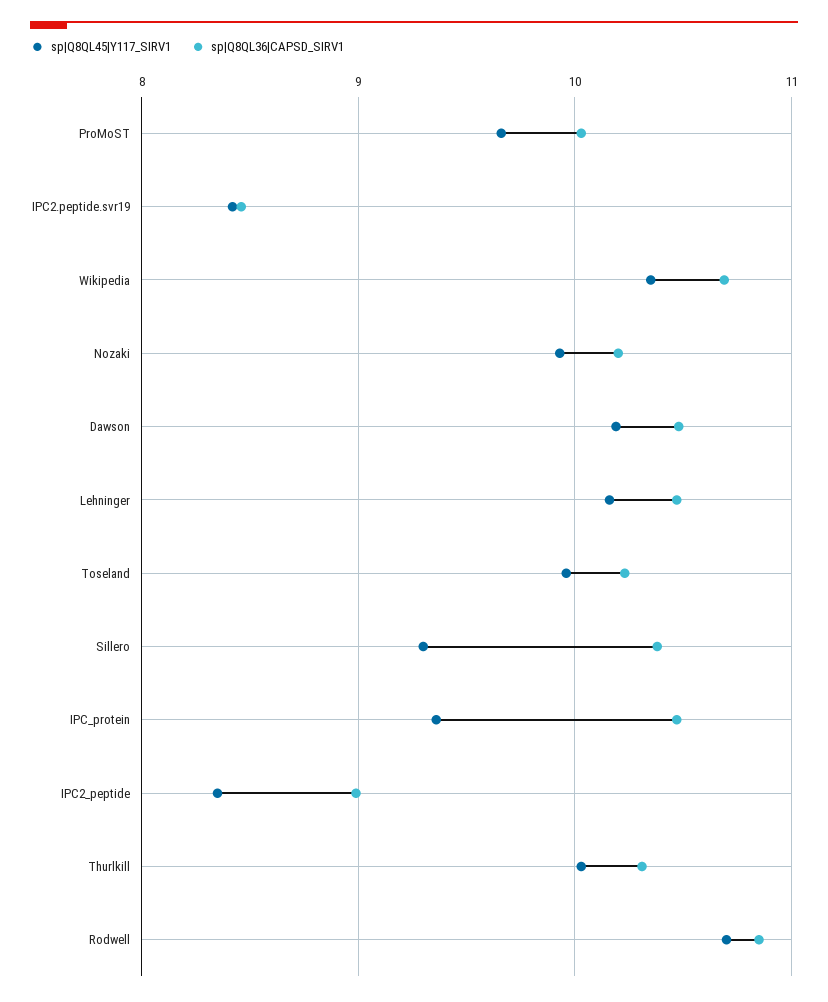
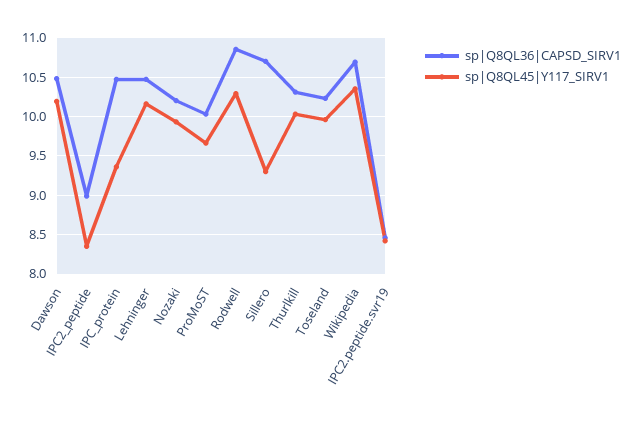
sp|Q8QL36|CAPSD_SIRV1, Sillero: 10.4 -> 10.7
sp|Q8QL45|Y117_SIRV1, Rodwell: 10.7 -> 10.3

